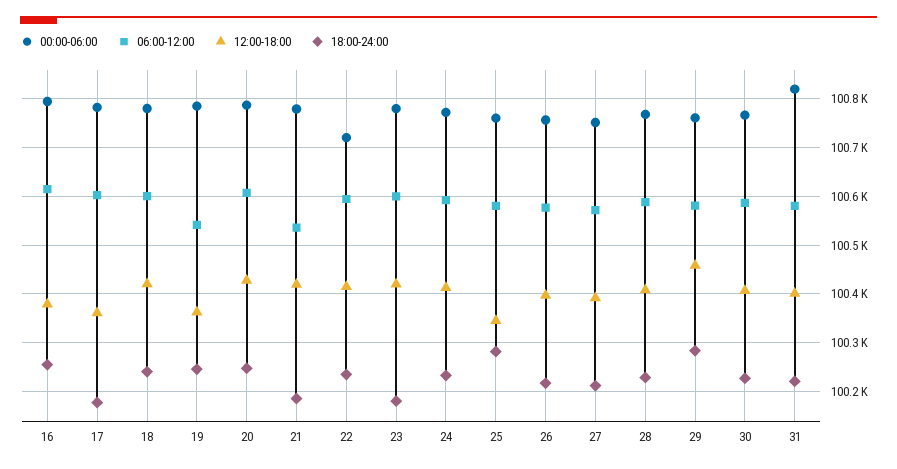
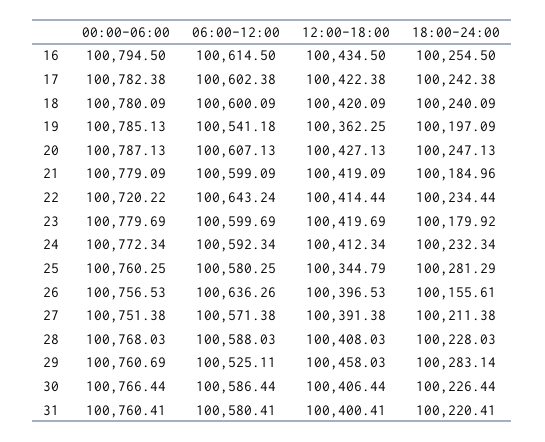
12:00-18:00, 16: 100380 -> 100434.5
12:00-18:00, 17: 100360 -> 100422.38
18:00-24:00, 17: 100180 -> 100242.38
18:00-24:00, 19: 100240 -> 100197.09
06:00-12:00, 21: 100540 -> 100599.09
06:00-12:00, 22: 100600 -> 100643.24
06:00-12:00, 26: 100580 -> 100636.26
18:00-24:00, 26: 100220 -> 100155.61
06:00-12:00, 29: 100580 -> 100525.11
00:00-06:00, 31: 100820 -> 100760.41

